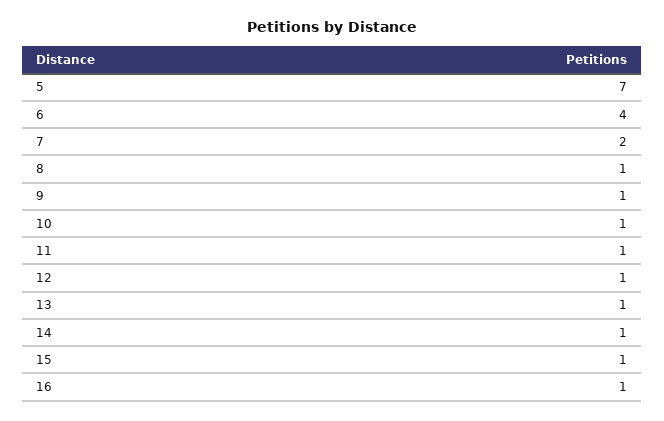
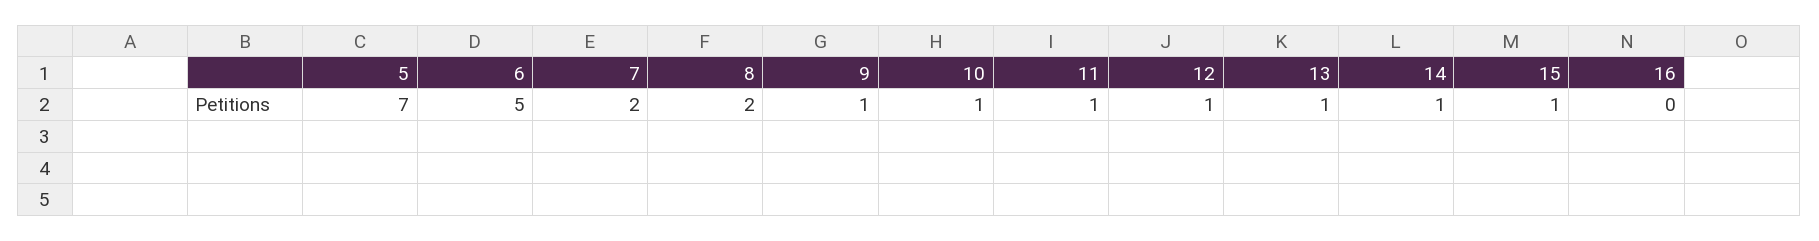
6: 4 -> 5
8: 1 -> 2
16: 1 -> 0

